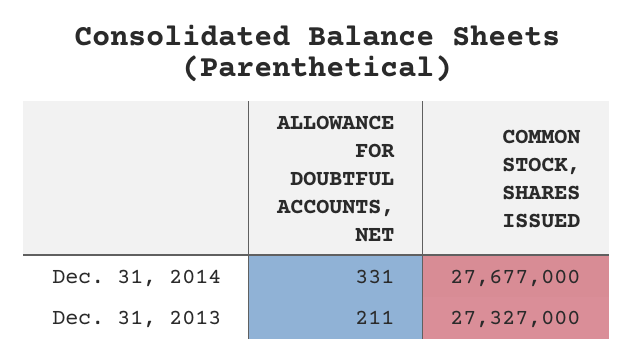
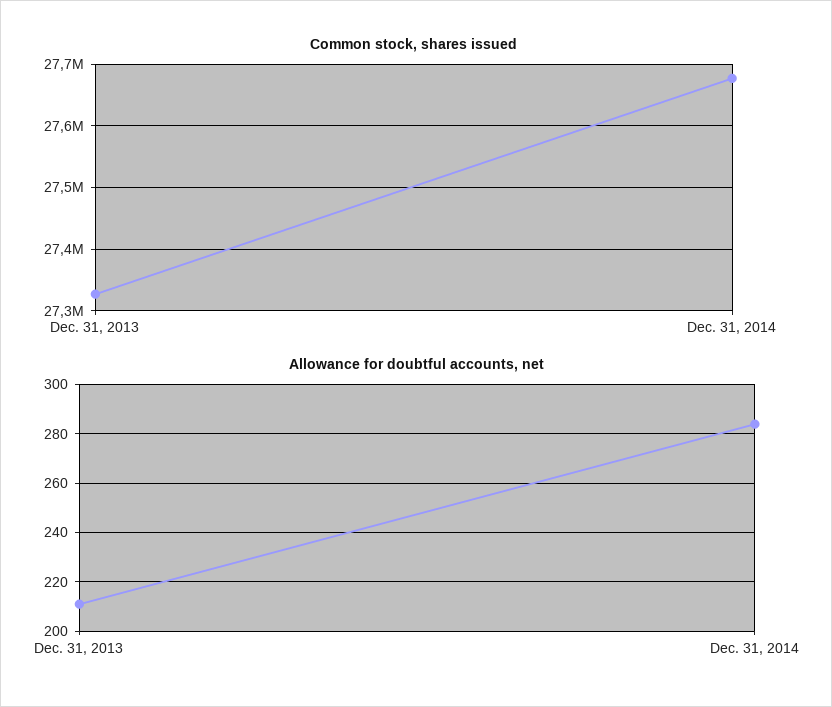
ALLOWANCE FOR DOUBTFUL ACCOUNTS, NET, Dec. 31, 2014: 331 -> 285

